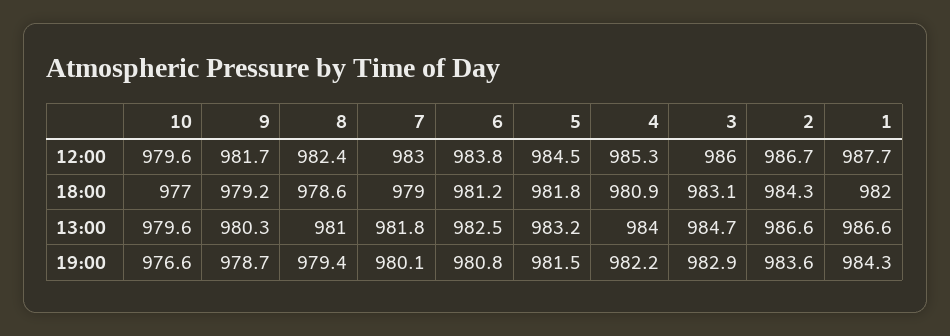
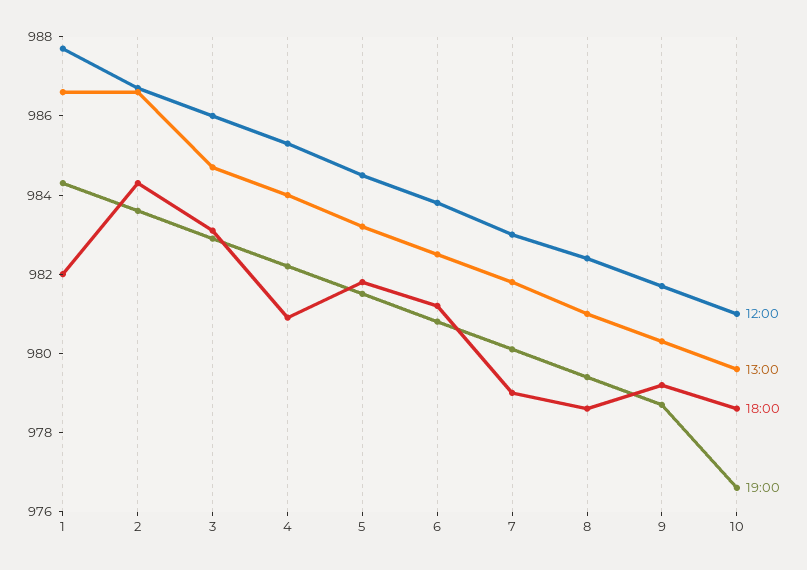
12:00, 10: 979.6 -> 981
18:00, 10: 977 -> 978.5

